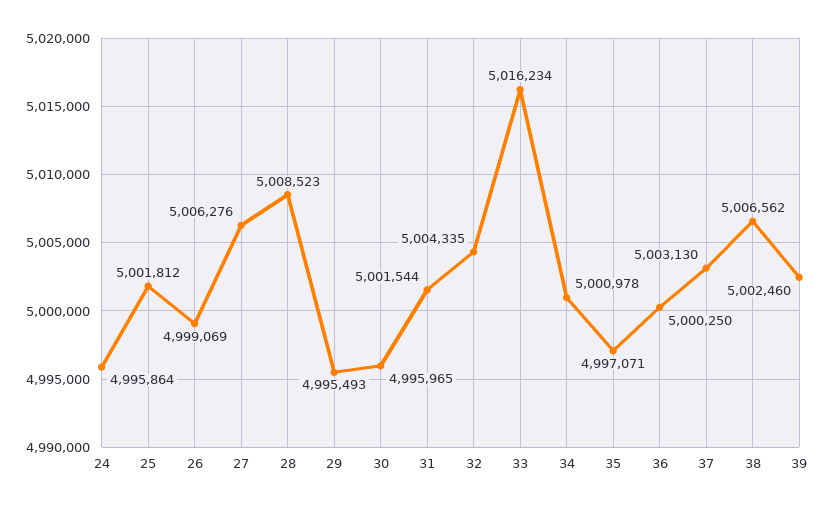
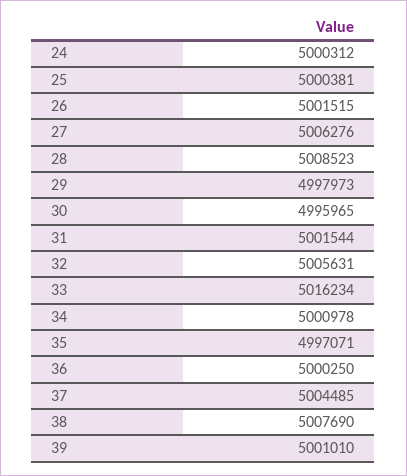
24: 4995864 -> 5000312
25: 5001812 -> 5000381
26: 4999069 -> 5001515
29: 4995493 -> 4997973
32: 5004335 -> 5005631
37: 5003130 -> 5004485
38: 5006562 -> 5007690
39: 5002460 -> 5001010

